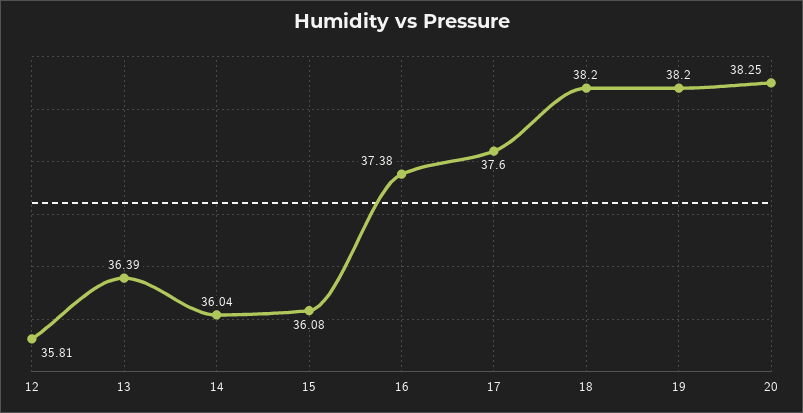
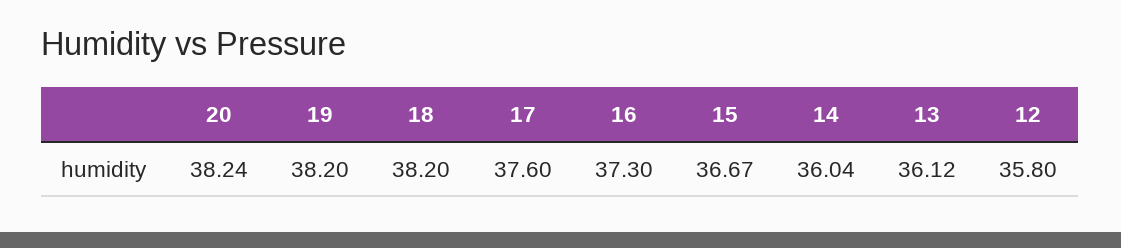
12: 35.81 -> 35.8
13: 36.39 -> 36.12
15: 36.08 -> 36.67
16: 37.38 -> 37.3
20: 38.25 -> 38.24

